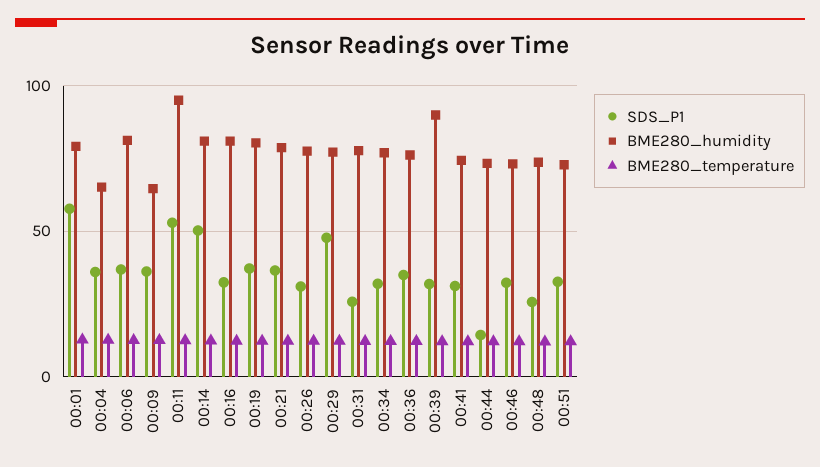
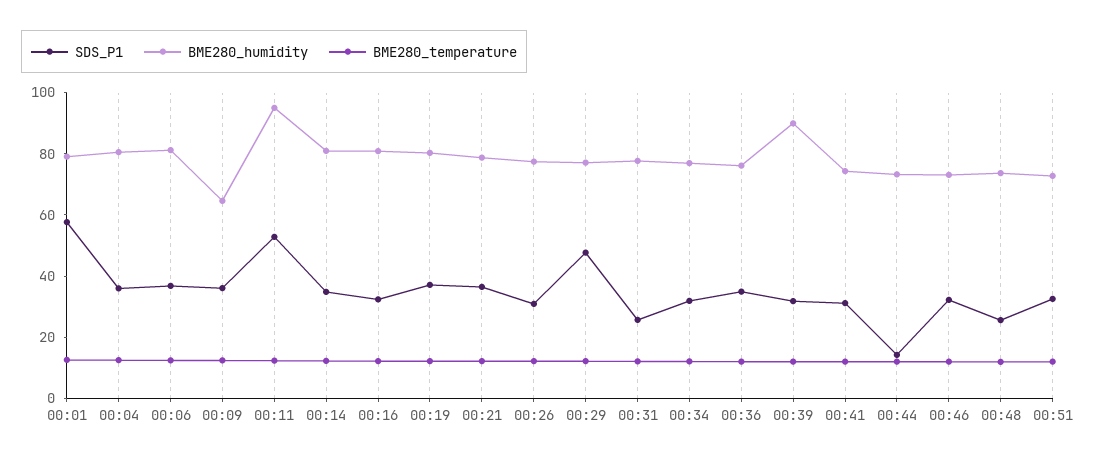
BME280_humidity, 00:04: 65 -> 80
SDS_P1, 00:14: 50 -> 35

